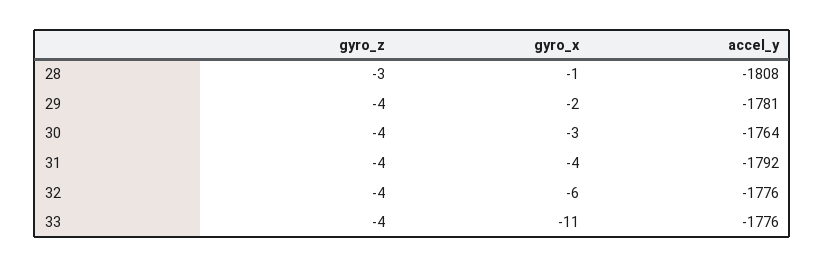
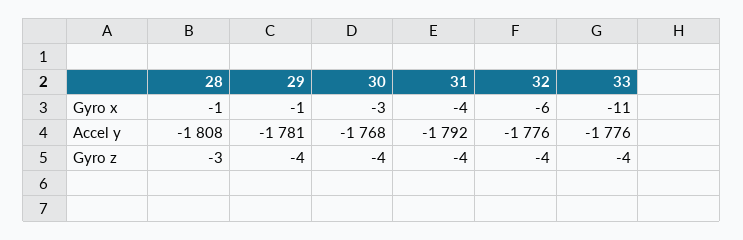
gyro_x, 29: -2 -> -1
accel_y, 30: -1764 -> -1768

